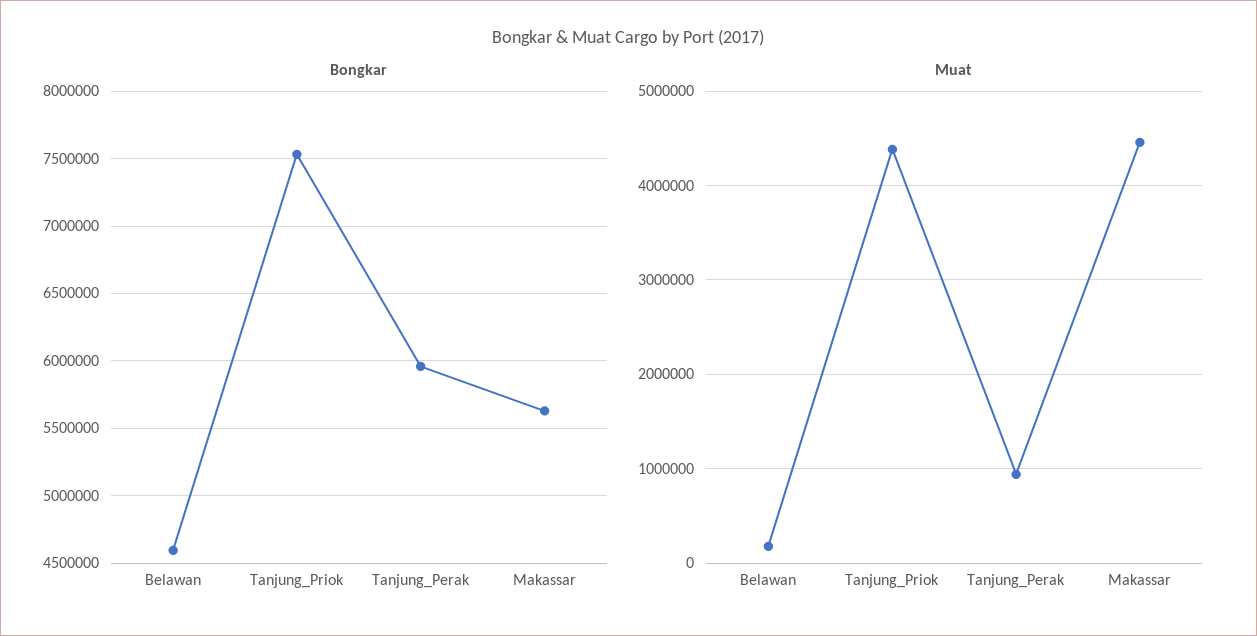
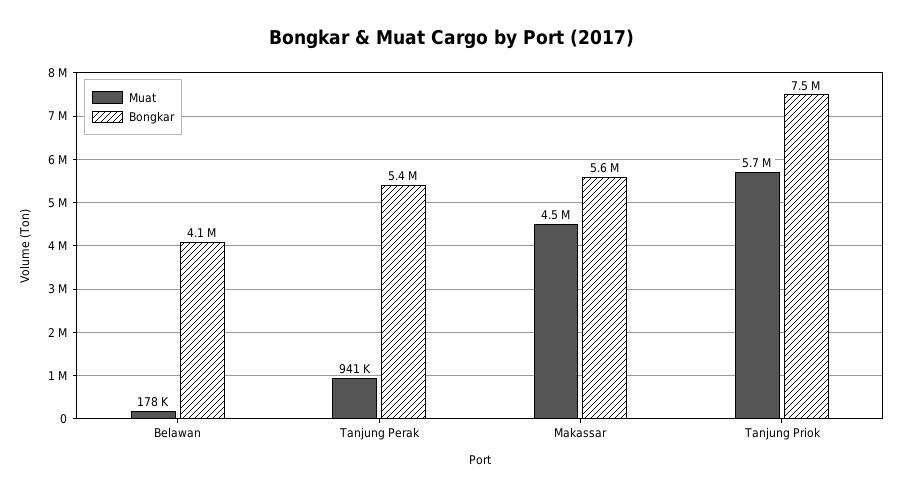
Bongkar, Belawan: 4600000 -> 4100000
Bongkar, Tanjung_Perak: 5950000 -> 5400000
Muat, Tanjung_Priok: 4400000 -> 5700000

